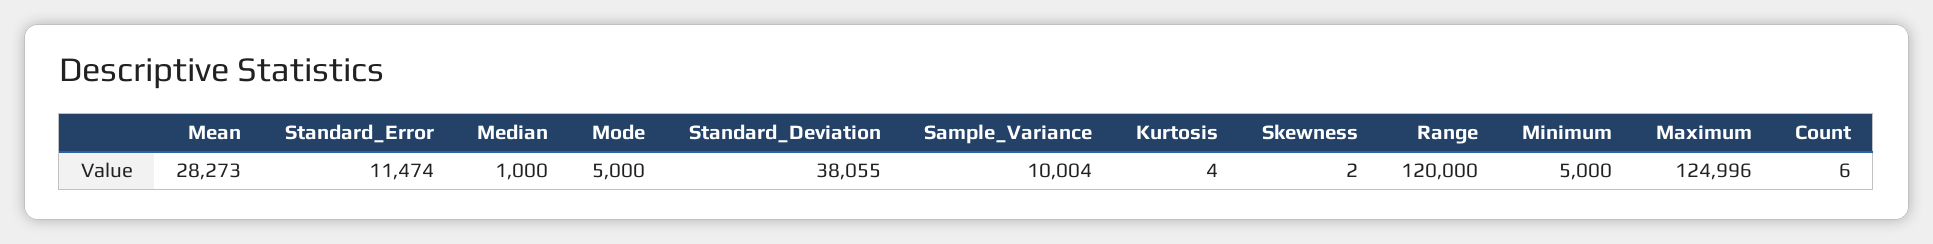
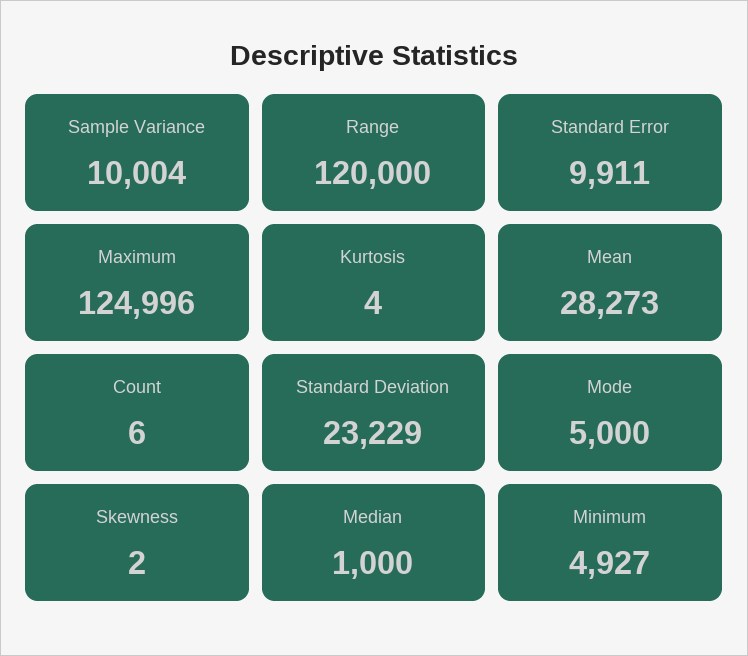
Standard_Error: 11474 -> 9911
Standard_Deviation: 38055 -> 23229
Minimum: 5000 -> 4927

